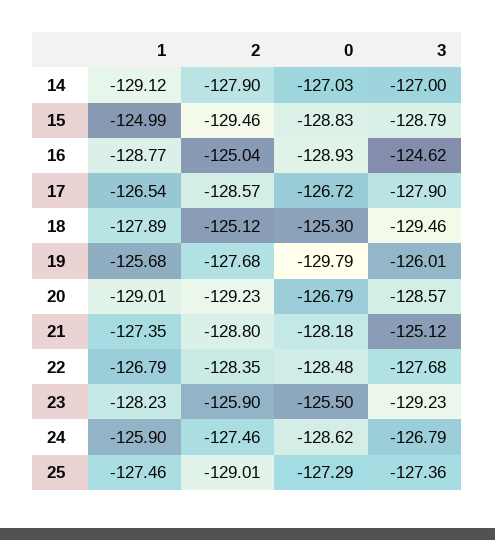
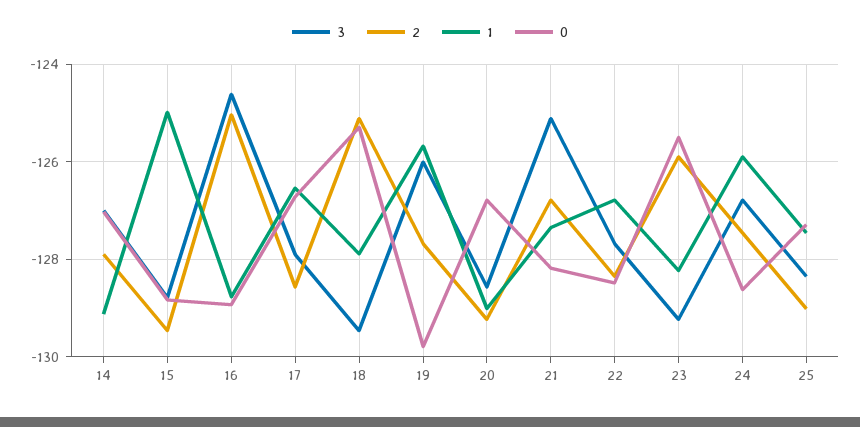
2, 21: -128.8 -> -126.8
3, 25: -127.36 -> -128.4

